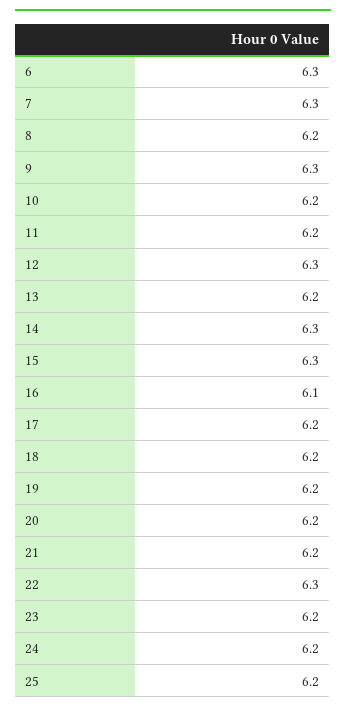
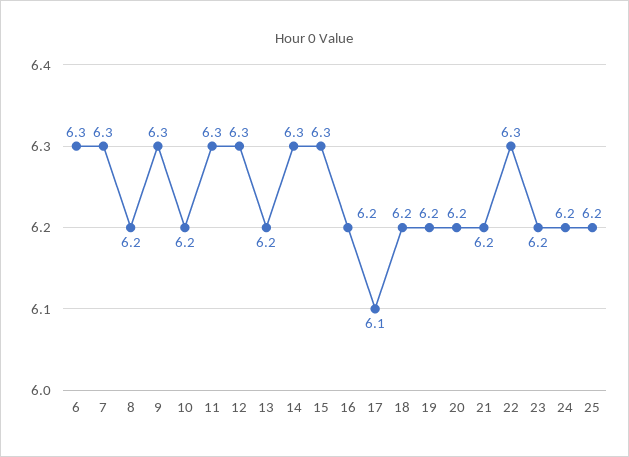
11: 6.2 -> 6.3
16: 6.1 -> 6.2
17: 6.2 -> 6.1

